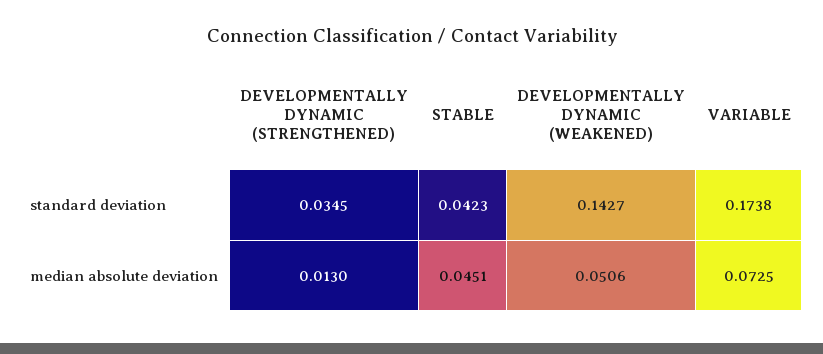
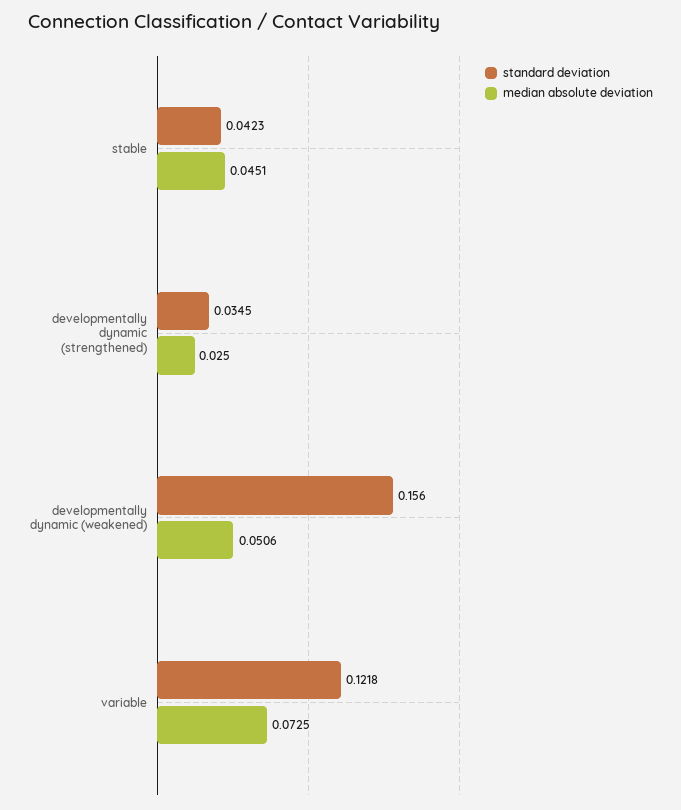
standard deviation, DEVELOPMENTALLY DYNAMIC (WEAKENED): 0.1427 -> 0.156
standard deviation, VARIABLE: 0.1738 -> 0.1218
median absolute deviation, DEVELOPMENTALLY DYNAMIC (STRENGTHENED): 0.013 -> 0.025

